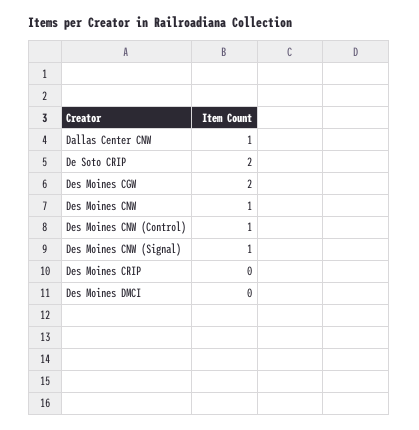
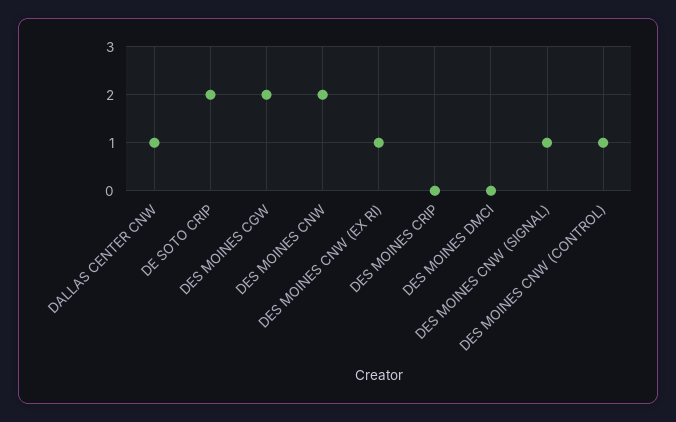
Des Moines CNW: 1 -> 2
DES MOINES CNW (EX RI): none -> 1

